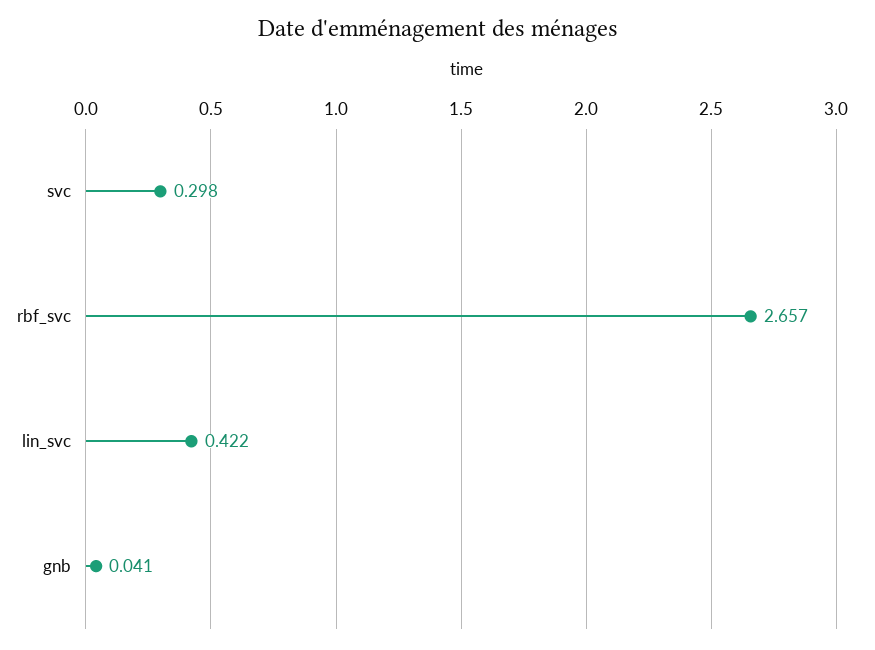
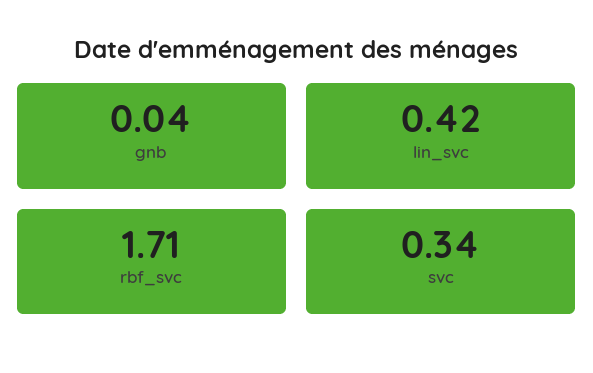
svc: 0.298 -> 0.34
rbf_svc: 2.657 -> 1.71

